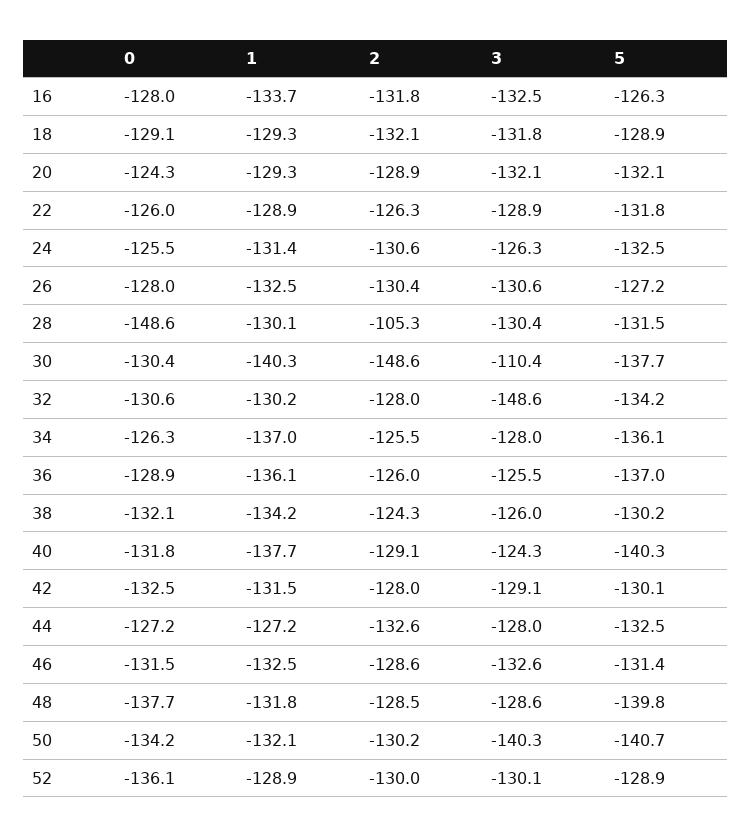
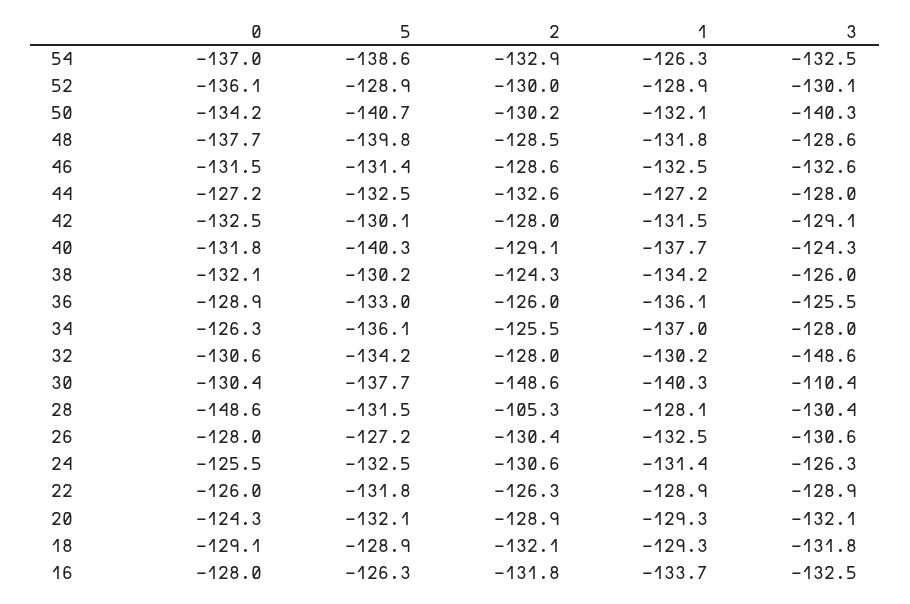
1, 28: -130.1 -> -128.1
5, 36: -137 -> -133
0, 54: none -> -137
5, 54: none -> -138.6
2, 54: none -> -132.9
1, 54: none -> -126.3
3, 54: none -> -132.5

